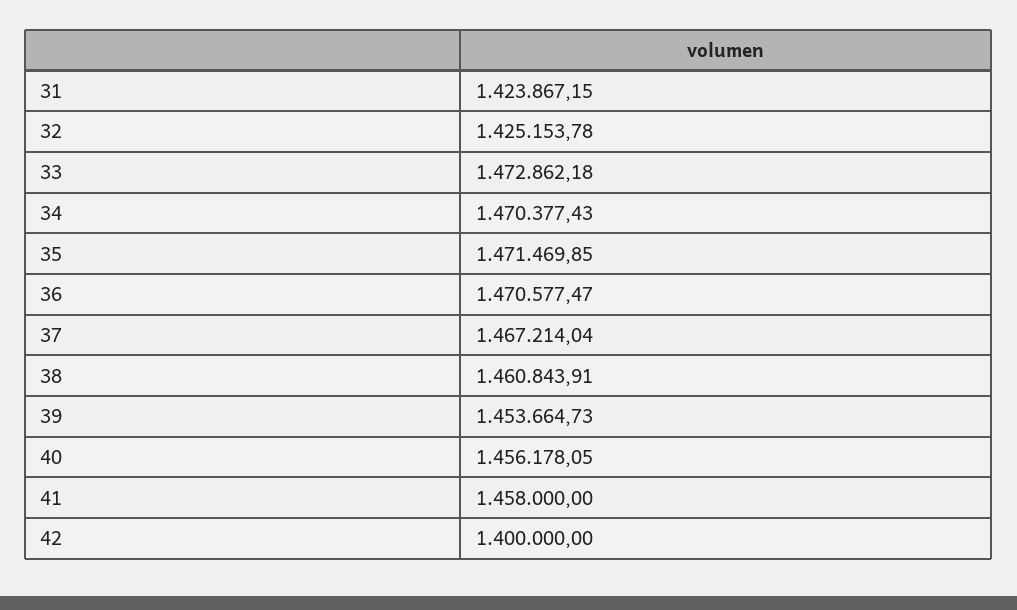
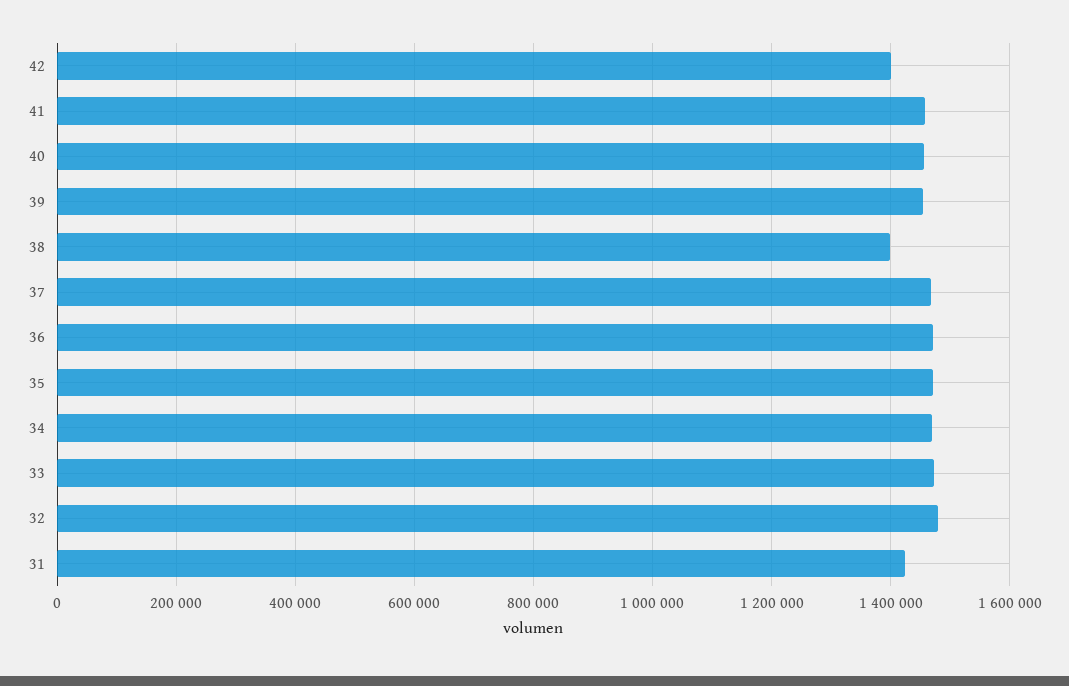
32: 1425153.78 -> 1480000
38: 1460843.91 -> 1400000

